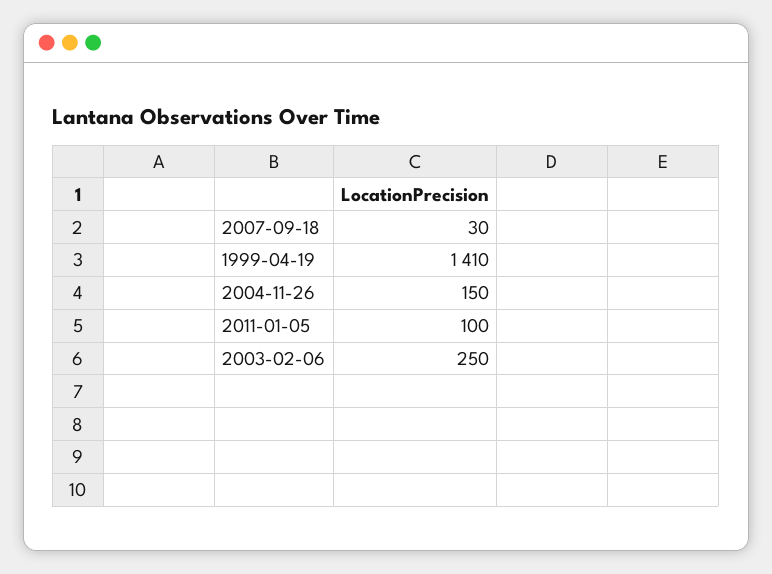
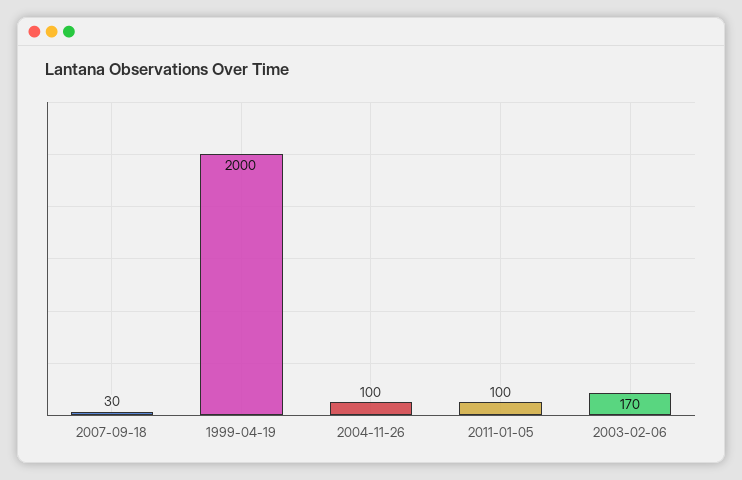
1999-04-19: 1410 -> 2000
2004-11-26: 150 -> 100
2003-02-06: 250 -> 170

